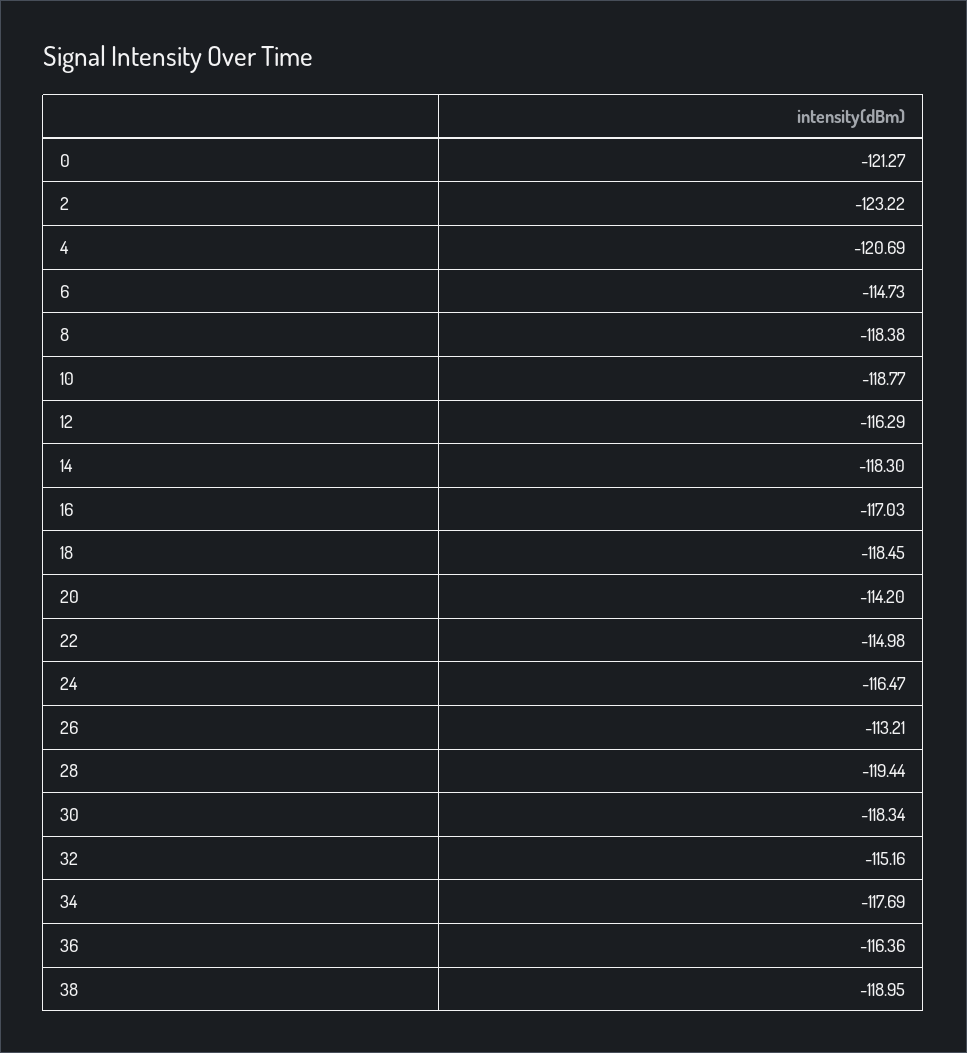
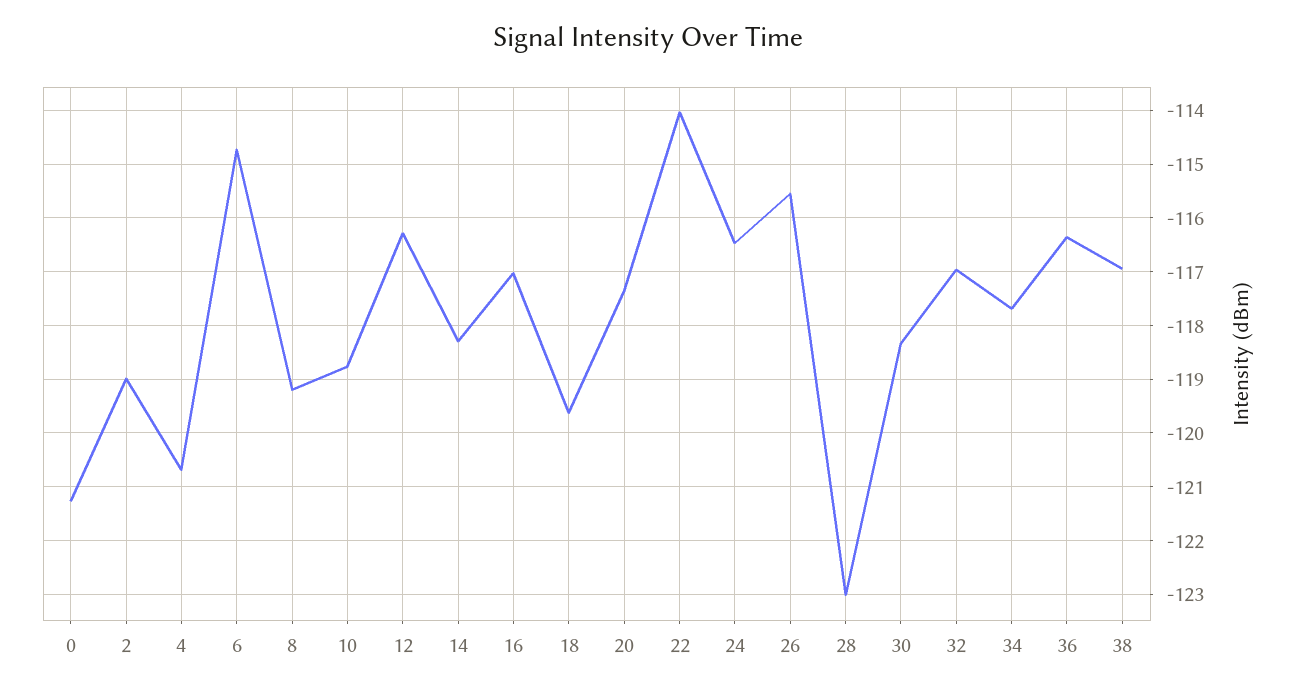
2: -123.22 -> -119
8: -118.38 -> -119.2
18: -118.45 -> -119.6
20: -114.2 -> -117.4
22: -114.98 -> -114
26: -113.21 -> -115.6
28: -119.44 -> -123
32: -115.16 -> -117
38: -118.95 -> -117

